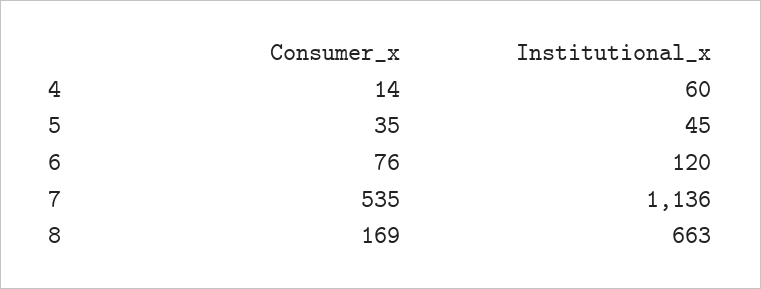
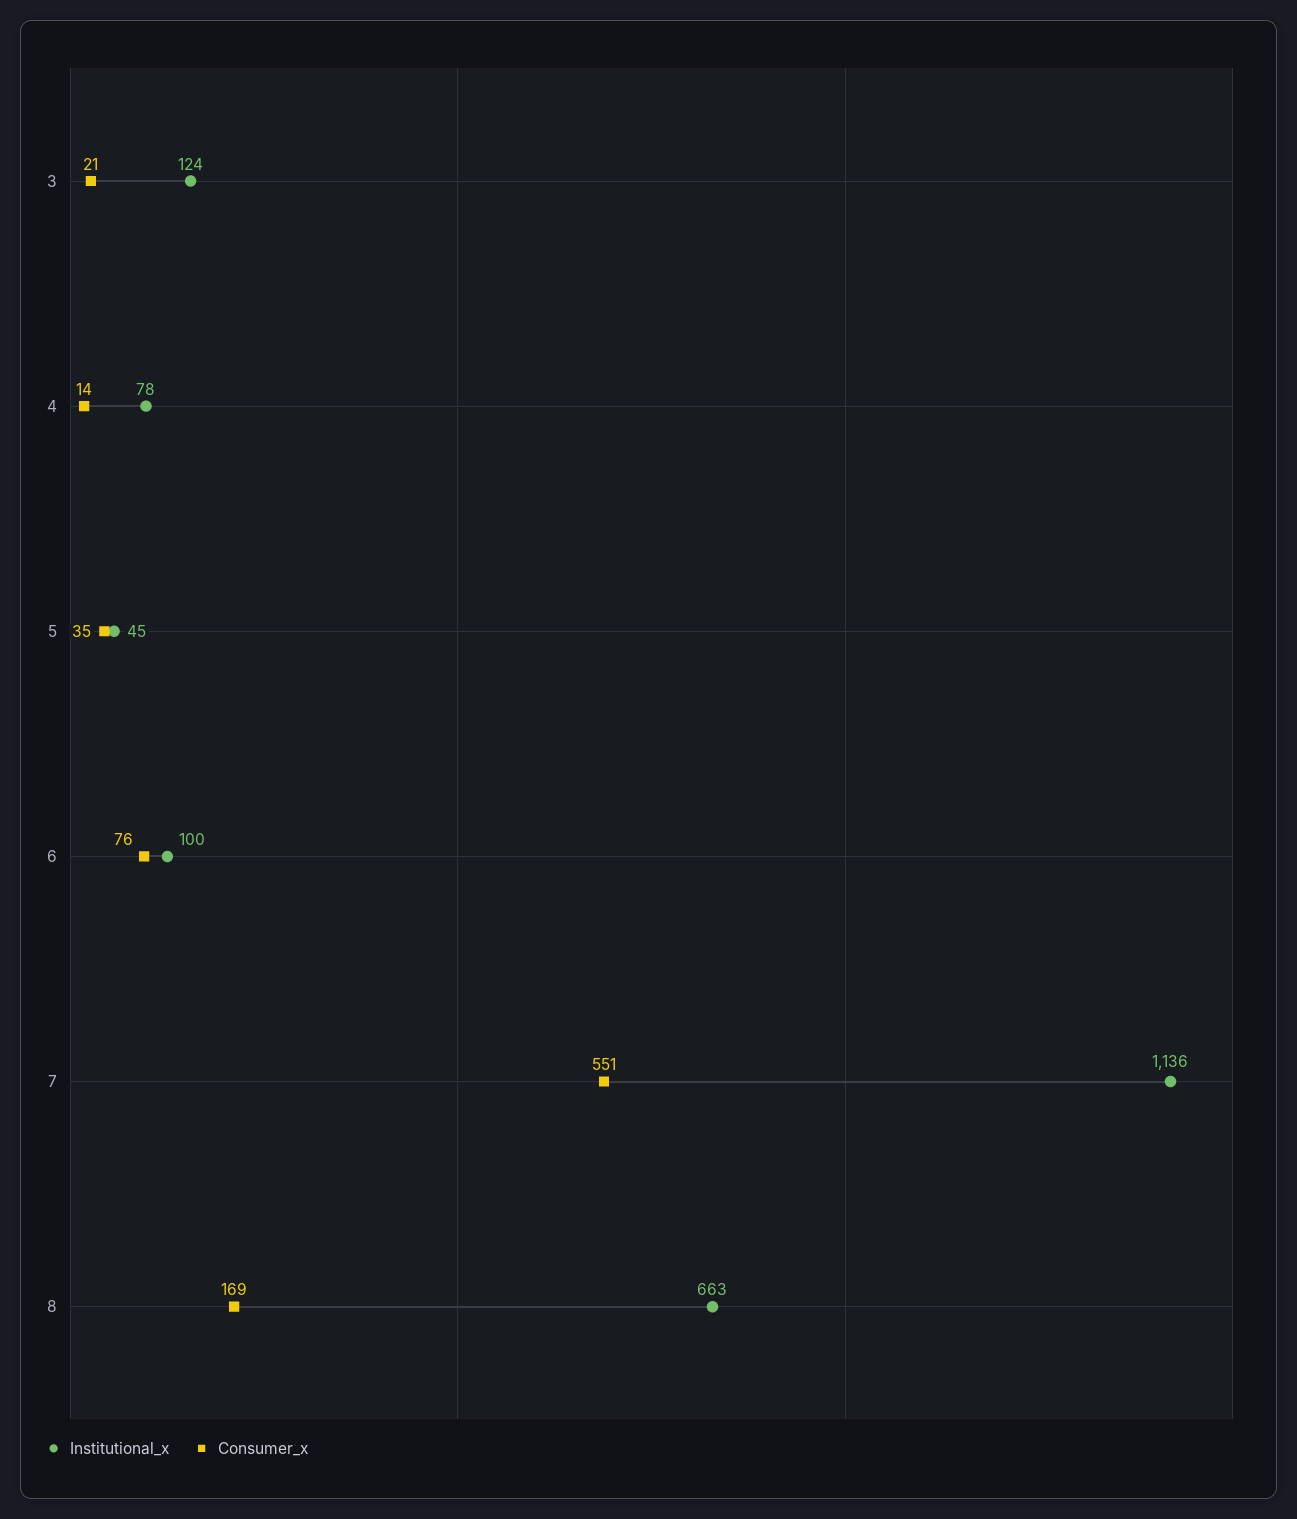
Institutional_x, 4: 60 -> 78
Institutional_x, 6: 120 -> 100
Consumer_x, 7: 535 -> 551
Institutional_x, 3: none -> 124
Consumer_x, 3: none -> 21

